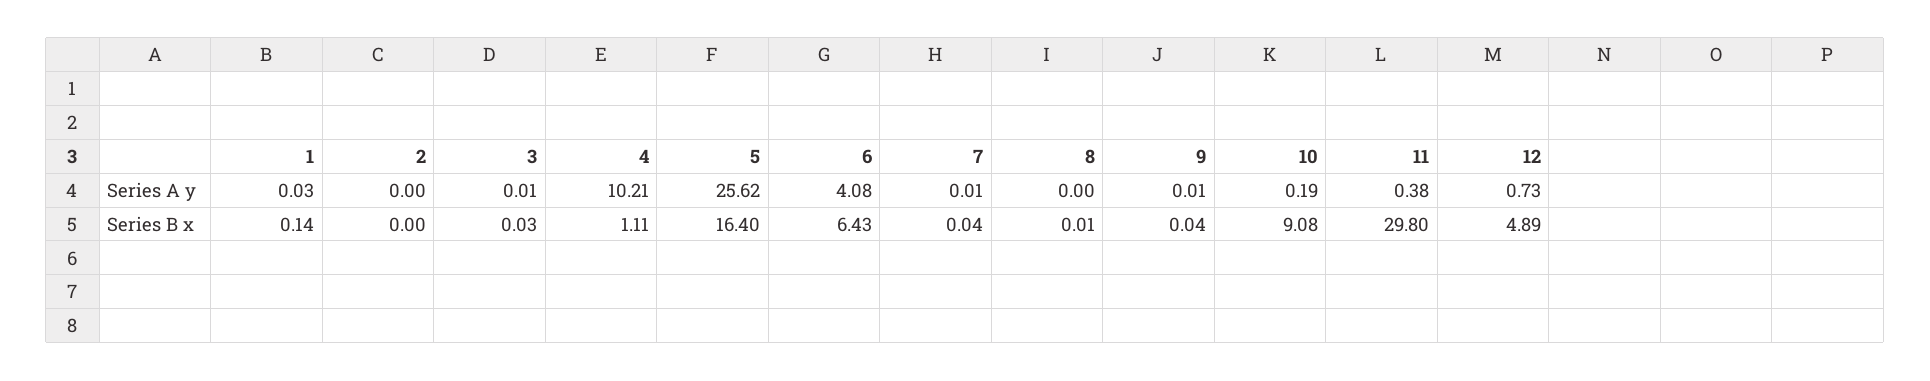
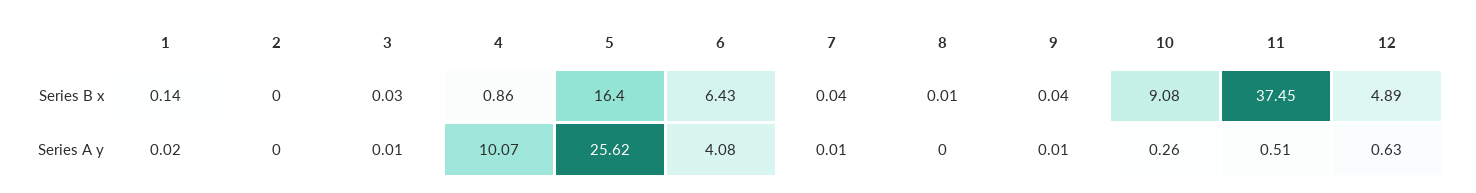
1, Series A y: 0.03 -> 0.02
4, Series A y: 10.21 -> 10.07
10, Series A y: 0.19 -> 0.26
11, Series A y: 0.38 -> 0.51
12, Series A y: 0.73 -> 0.63
4, Series B x: 1.11 -> 0.86
11, Series B x: 29.8 -> 37.45

